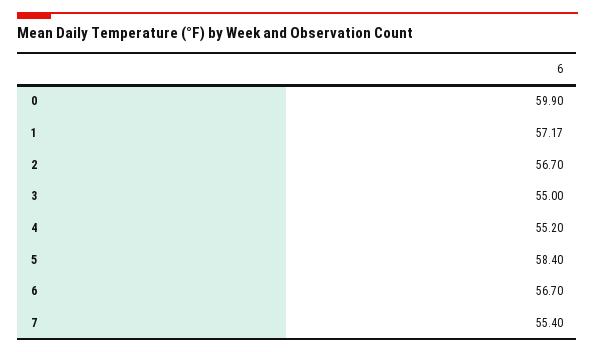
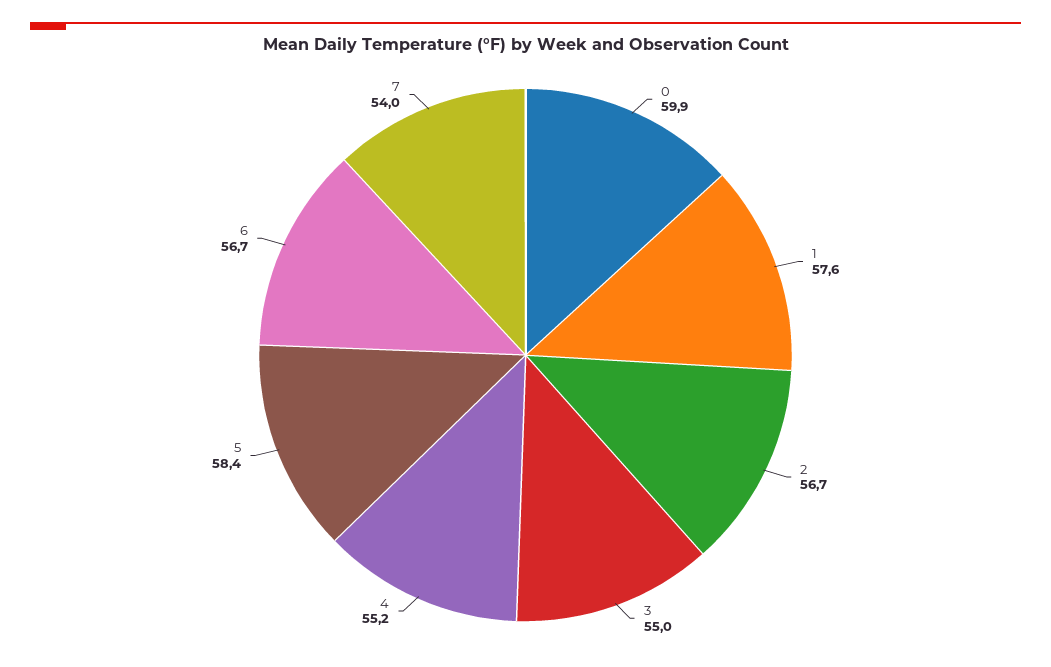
1: 57.17 -> 57.6
7: 55.4 -> 54

